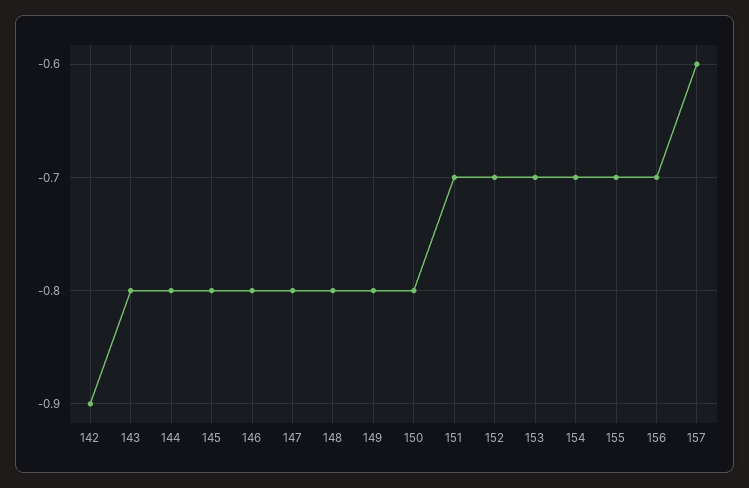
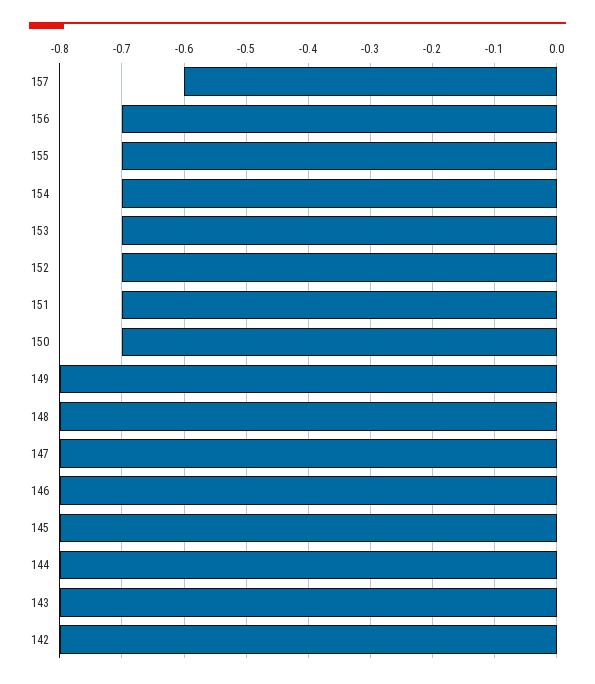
142: -0.9 -> -0.8
150: -0.8 -> -0.7

